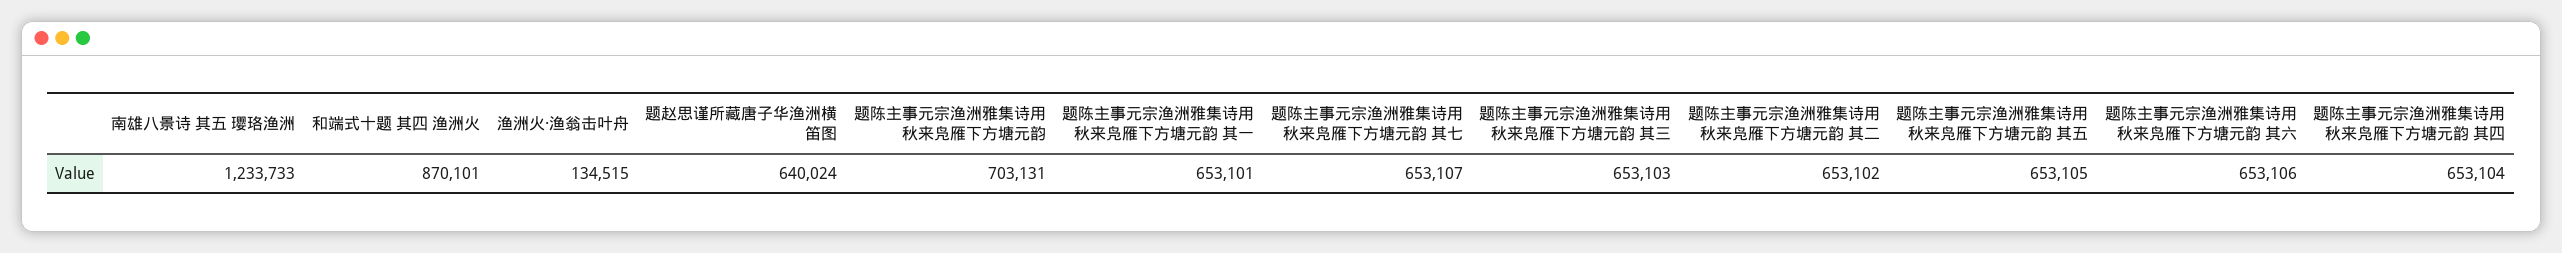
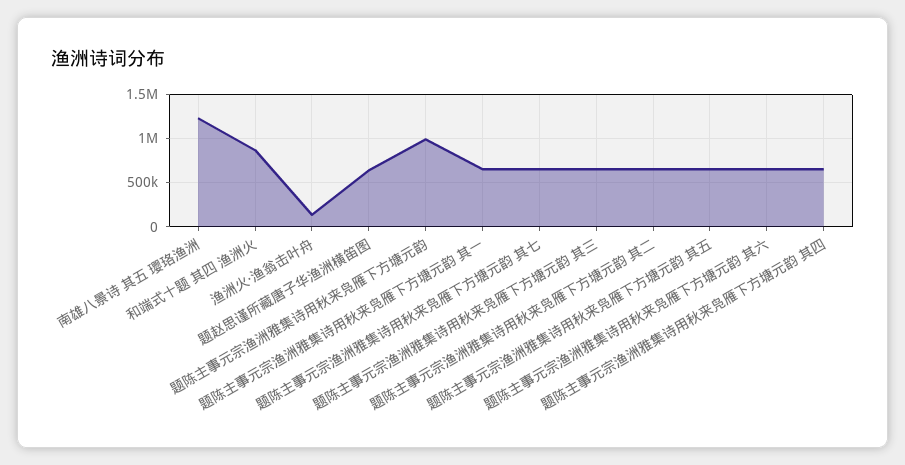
题陈主事元宗渔洲雅集诗用秋来凫雁下方塘元韵: 703131 -> 1000000

